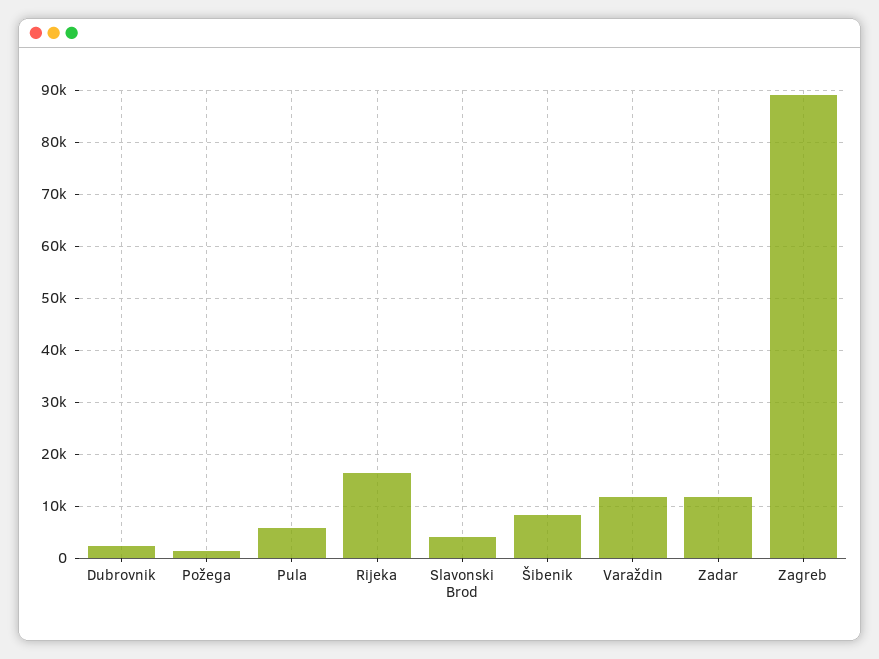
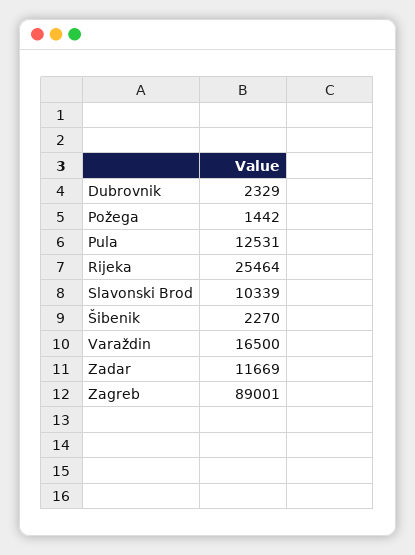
Pula: 6000 -> 12531
Rijeka: 16000 -> 25464
Slavonski Brod: 4000 -> 10339
Šibenik: 8000 -> 2270
Varaždin: 12000 -> 16500

